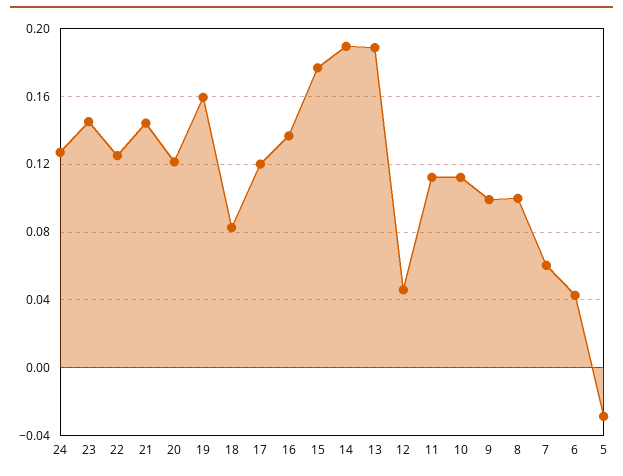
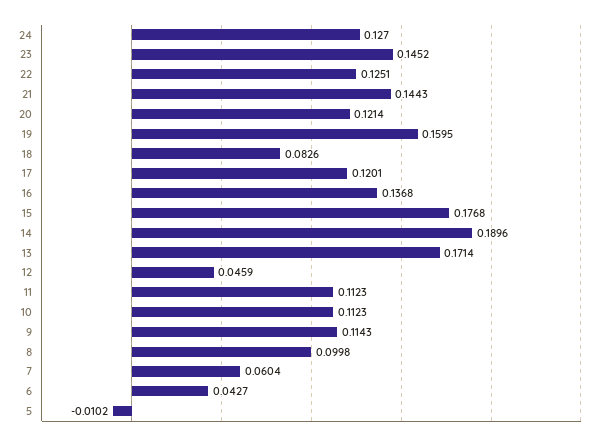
13: 0.19 -> 0.1714
9: 0.1 -> 0.1143
5: -0.03 -> -0.0102

